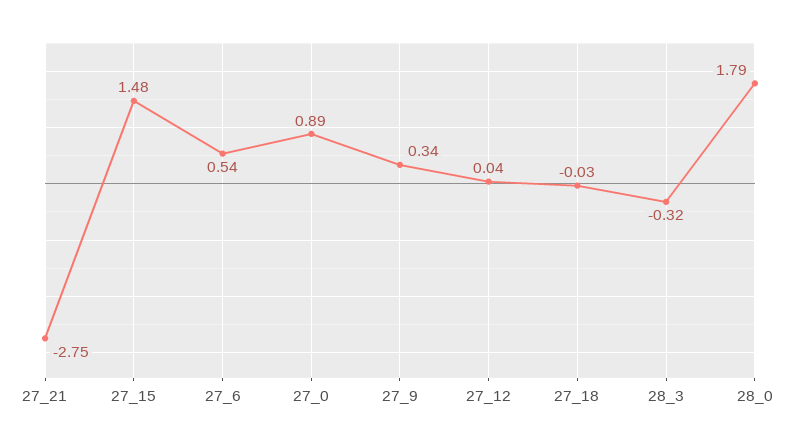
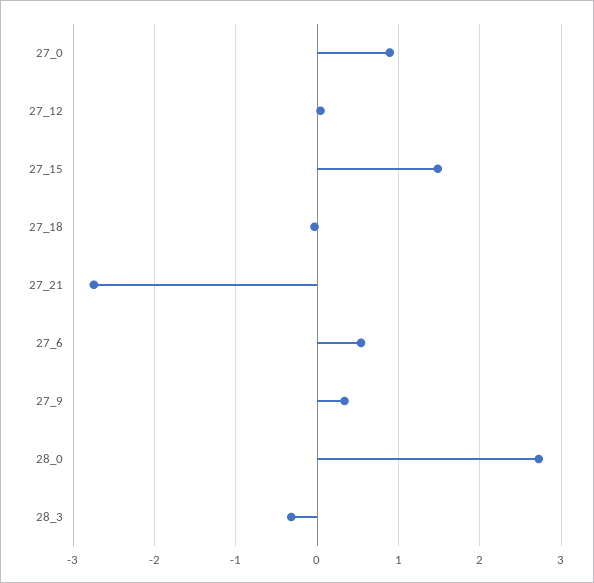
28_0: 1.79 -> 2.7

